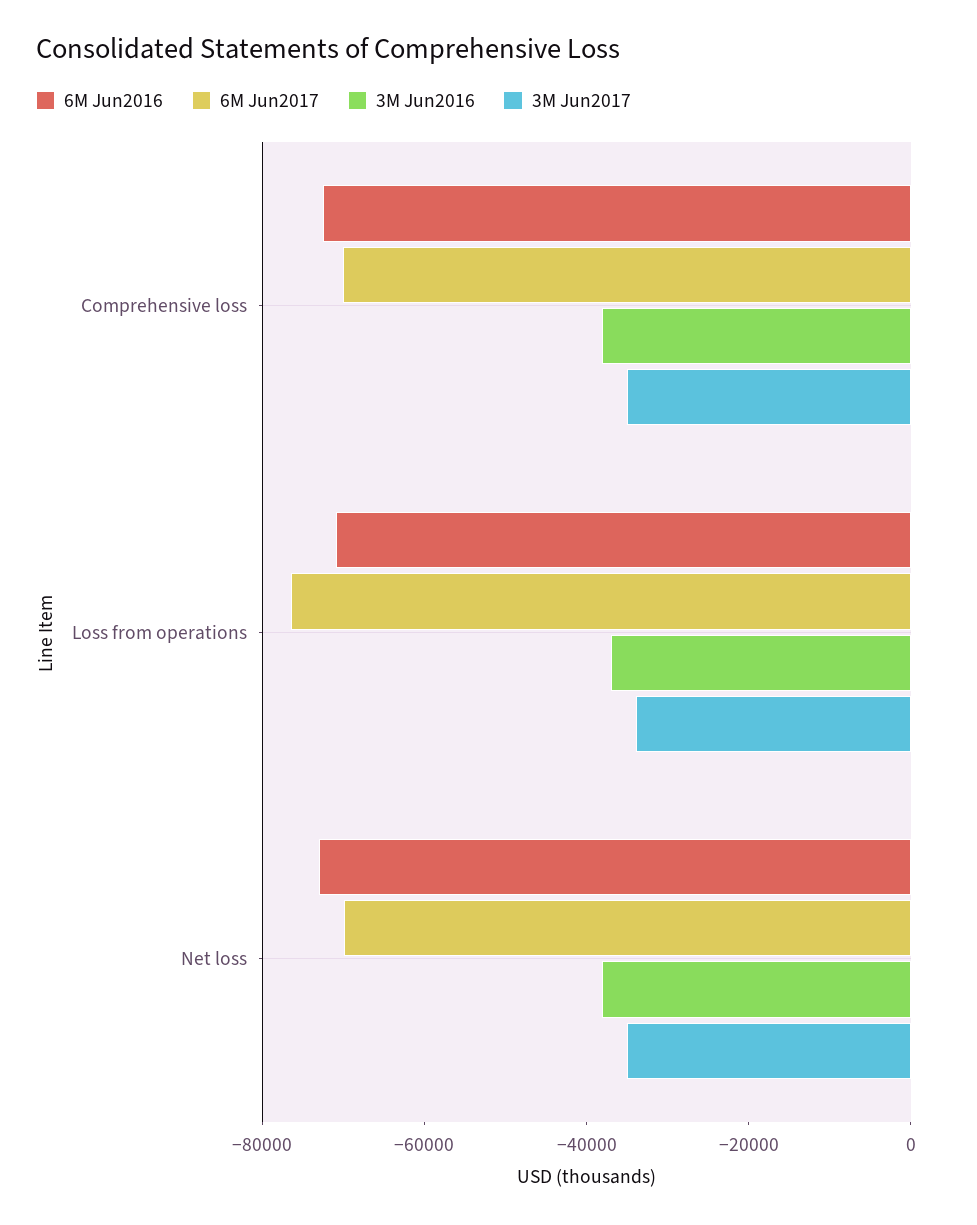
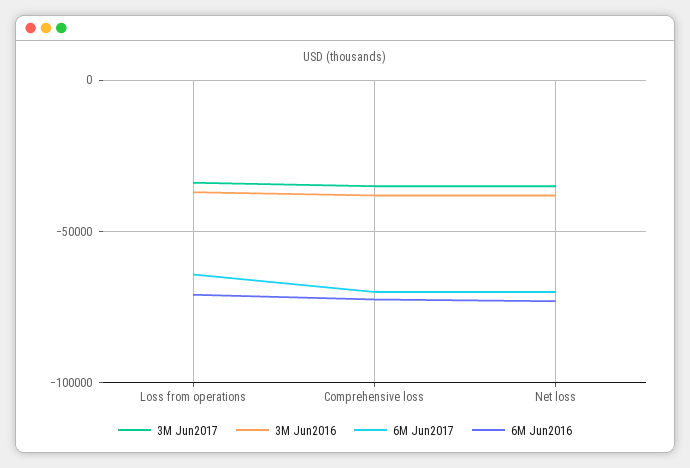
6M Jun2017, Loss from operations: -75000 -> -65000

